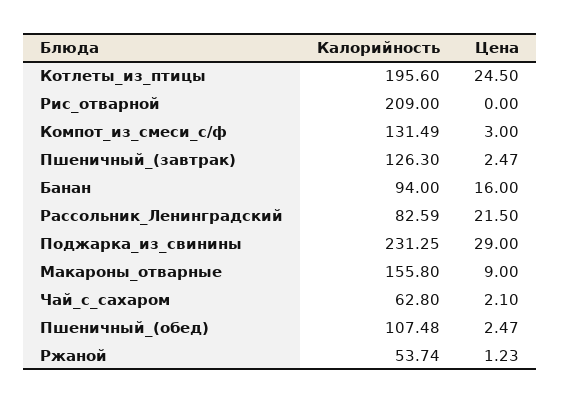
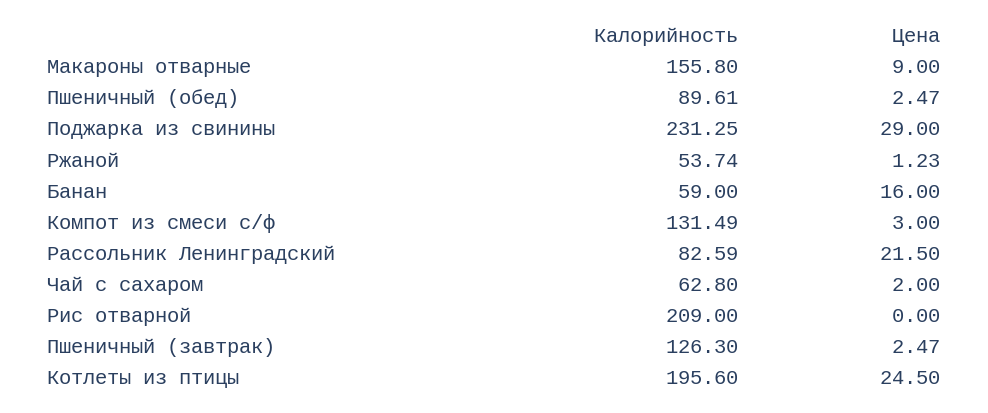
Калорийность, Банан: 94 -> 59
Цена, Чай_с_сахаром: 2.1 -> 2
Калорийность, Пшеничный_(обед): 107.48 -> 89.61

